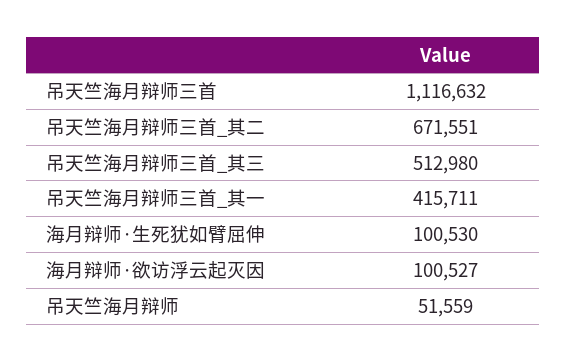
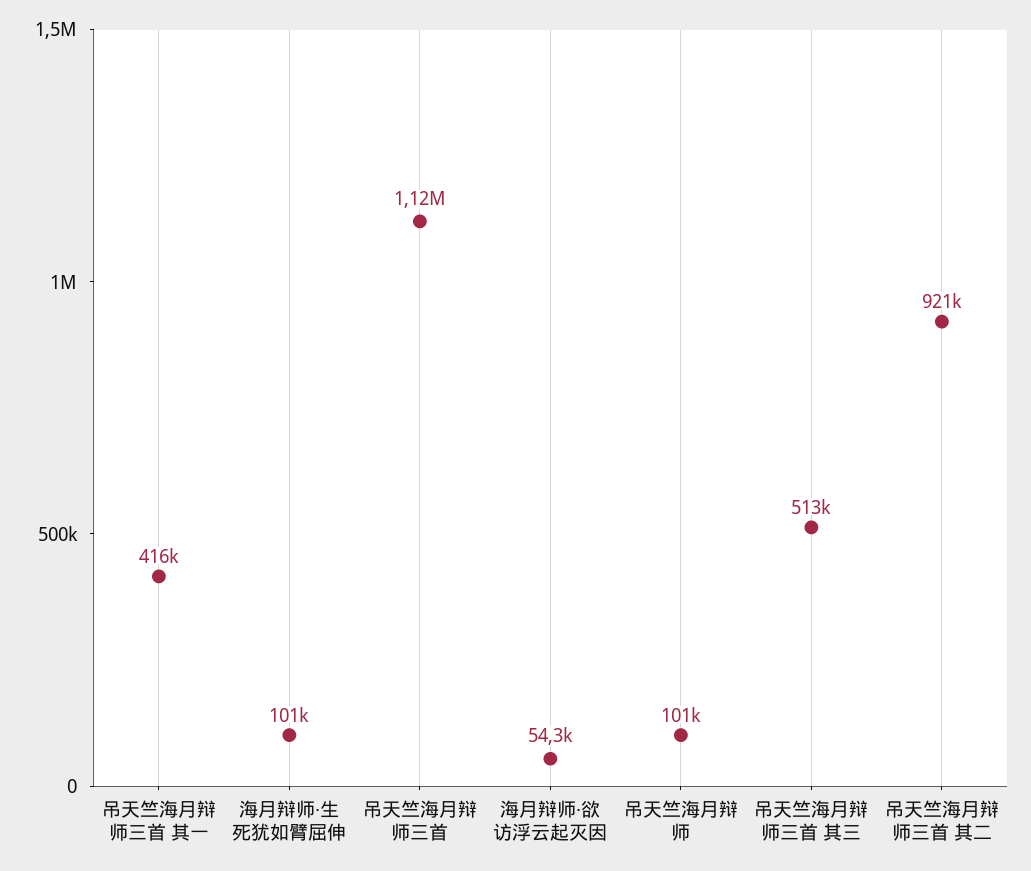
吊天竺海月辩师三首_其二: 671551 -> 921000
海月辩师·欲访浮云起灭因: 100527 -> 54300
吊天竺海月辩师: 51559 -> 101000

